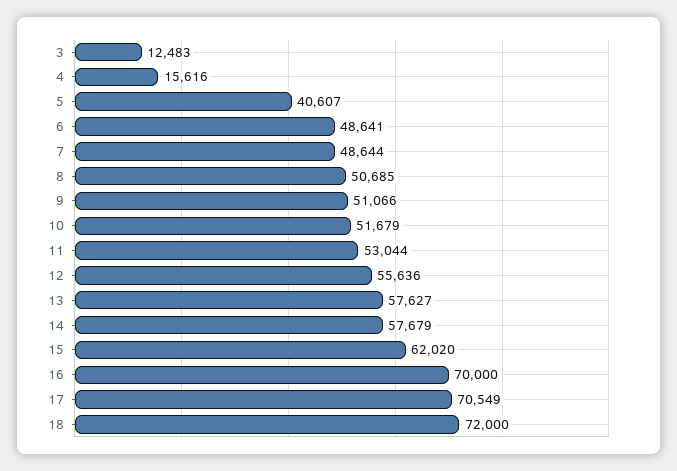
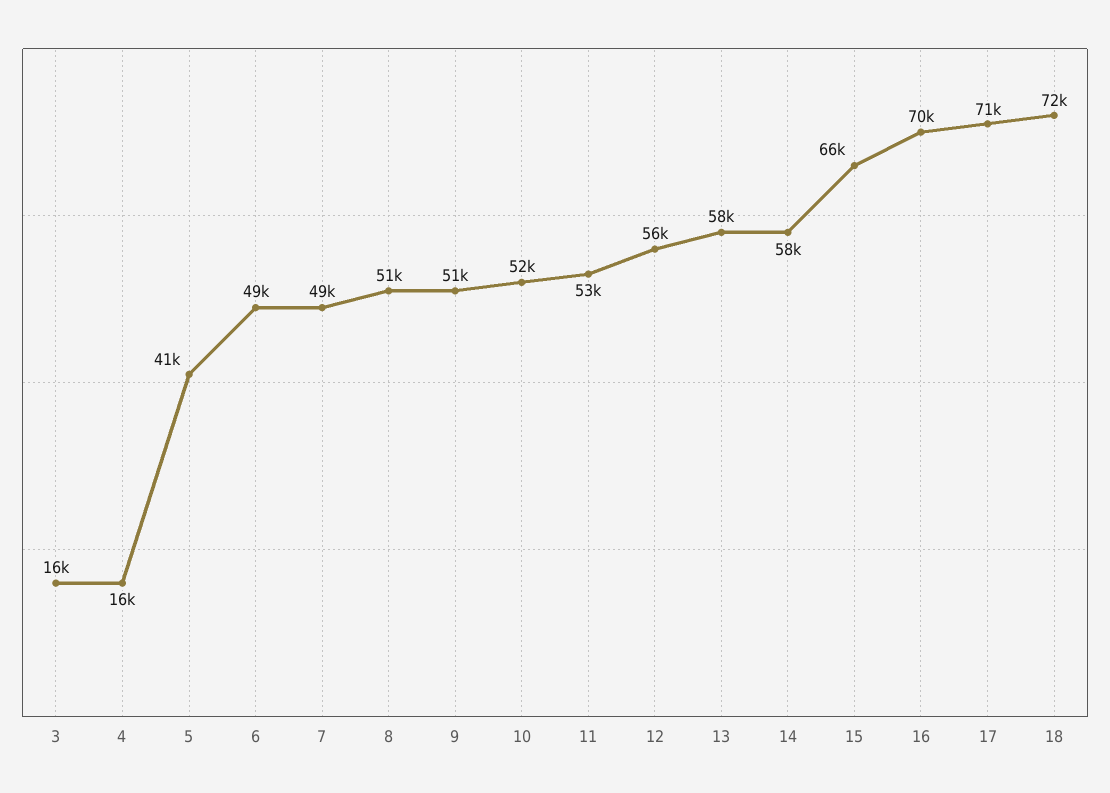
3: 12483 -> 16000
15: 62020 -> 66000

